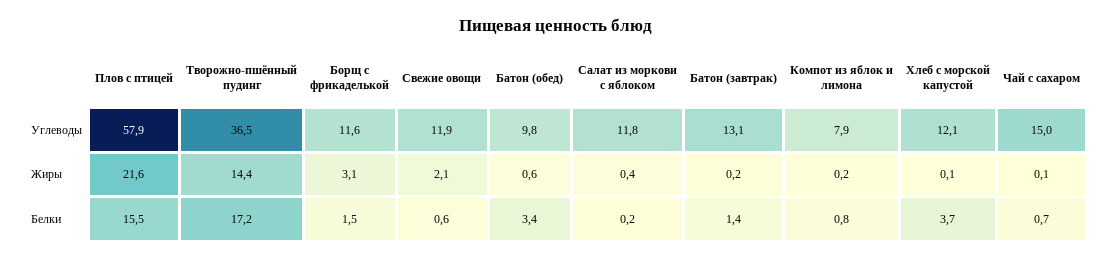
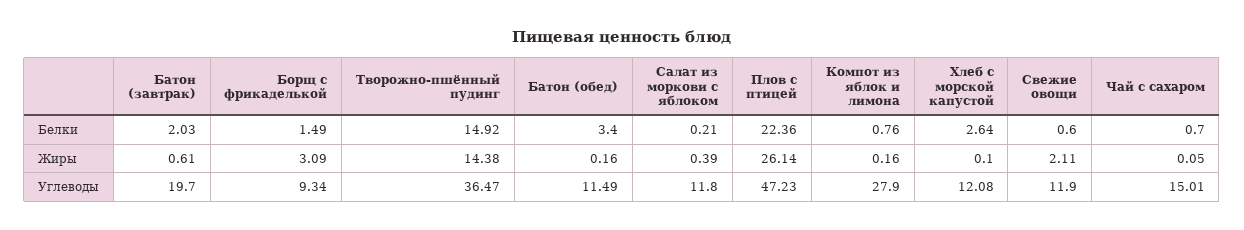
Плов с птицей, Углеводы: 57.9 -> 47.23
Борщ с фрикаделькой, Углеводы: 11.6 -> 9.34
Батон (обед), Углеводы: 9.8 -> 11.49
Батон (завтрак), Углеводы: 13.1 -> 19.7
Компот из яблок и лимона, Углеводы: 7.9 -> 27.9
Плов с птицей, Жиры: 21.6 -> 26.14
Батон (обед), Жиры: 0.6 -> 0.16
Батон (завтрак), Жиры: 0.2 -> 0.61
Плов с птицей, Белки: 15.5 -> 22.36
Творожно-пшённый пудинг, Белки: 17.2 -> 14.92
Батон (завтрак), Белки: 1.4 -> 2.03
Хлеб с морской капустой, Белки: 3.7 -> 2.64

